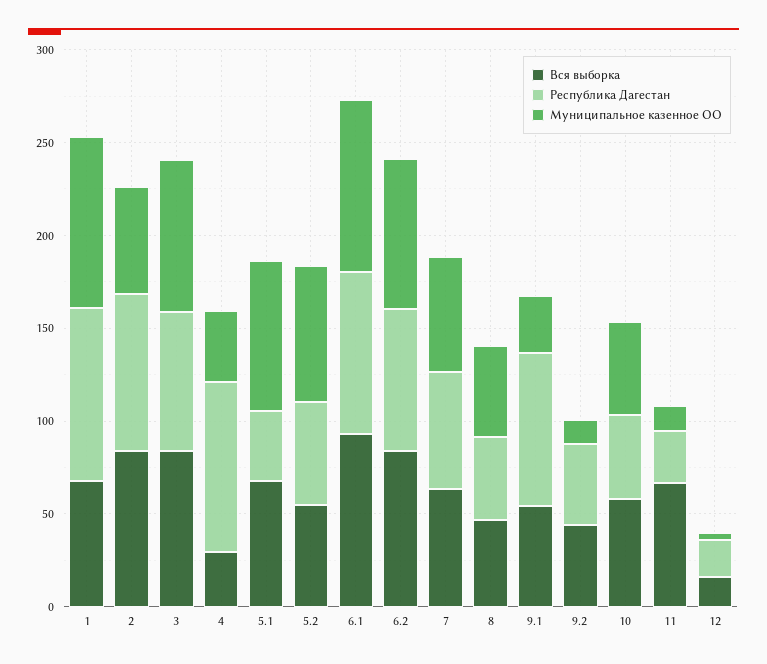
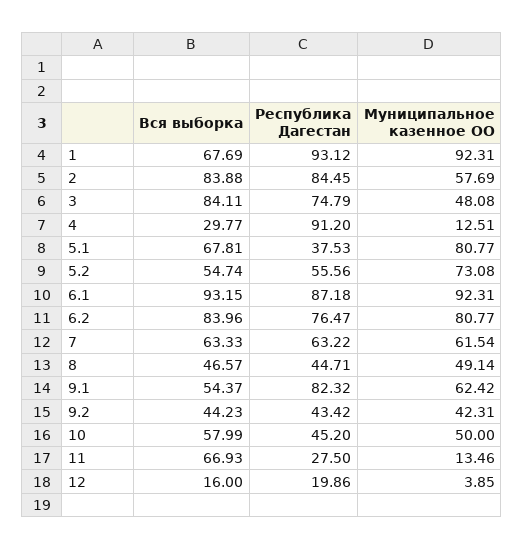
Муниципальное казенное ОО, 3: 80 -> 48.08
Муниципальное казенное ОО, 4: 40 -> 12.51
Муниципальное казенное ОО, 9.1: 30 -> 62.42
Муниципальное казенное ОО, 9.2: 10 -> 42.31

